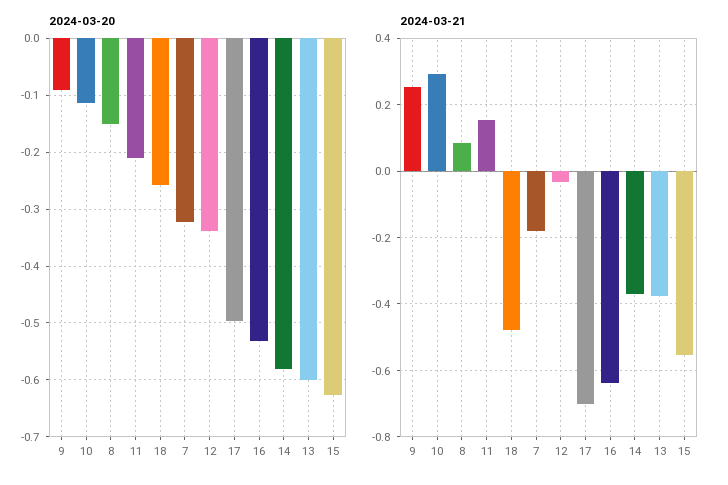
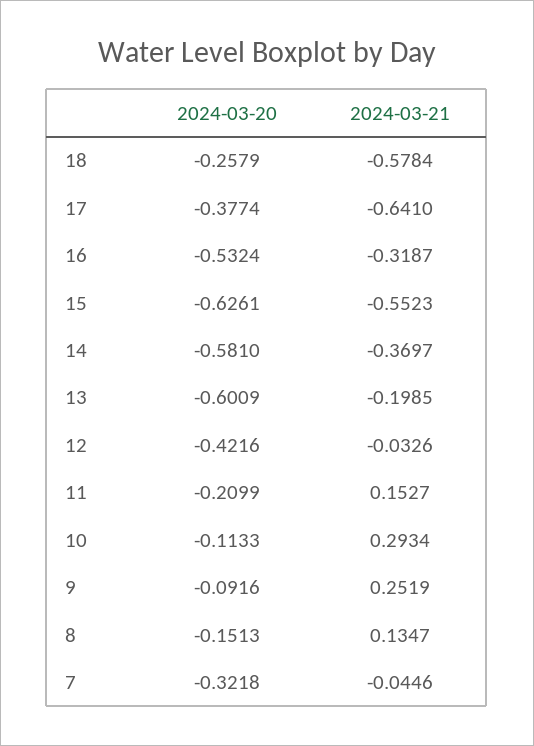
2024-03-20, 12: -0.34 -> -0.4216
2024-03-20, 17: -0.5 -> -0.3774
2024-03-21, 8: 0.08 -> 0.1347
2024-03-21, 18: -0.48 -> -0.5784
2024-03-21, 7: -0.18 -> -0.0446
2024-03-21, 17: -0.7 -> -0.641
2024-03-21, 16: -0.64 -> -0.3187
2024-03-21, 13: -0.38 -> -0.1985

